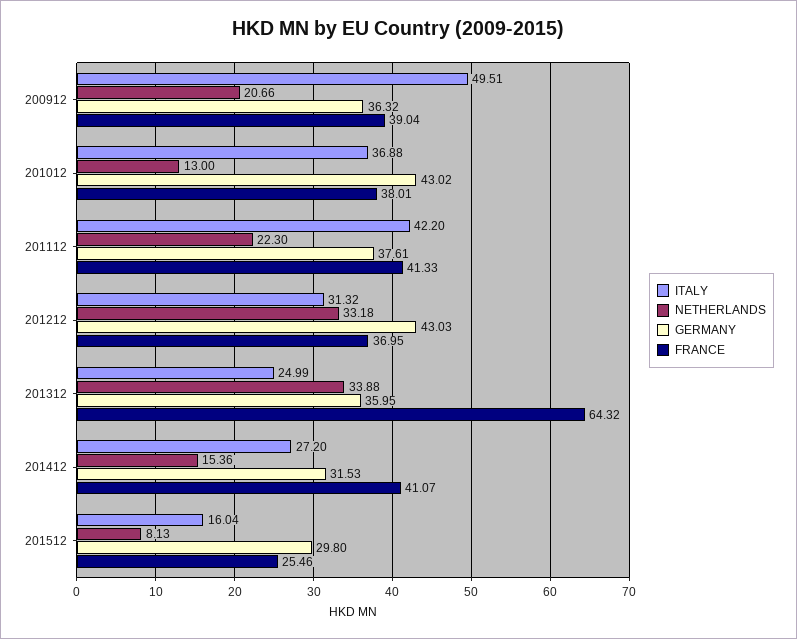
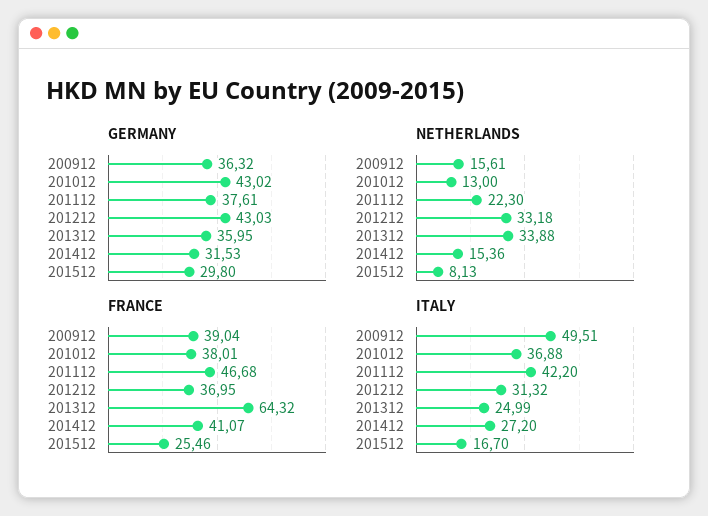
NETHERLANDS, 200912: 20.66 -> 15.61
FRANCE, 201112: 41.33 -> 46.68
ITALY, 201512: 16.04 -> 16.7

